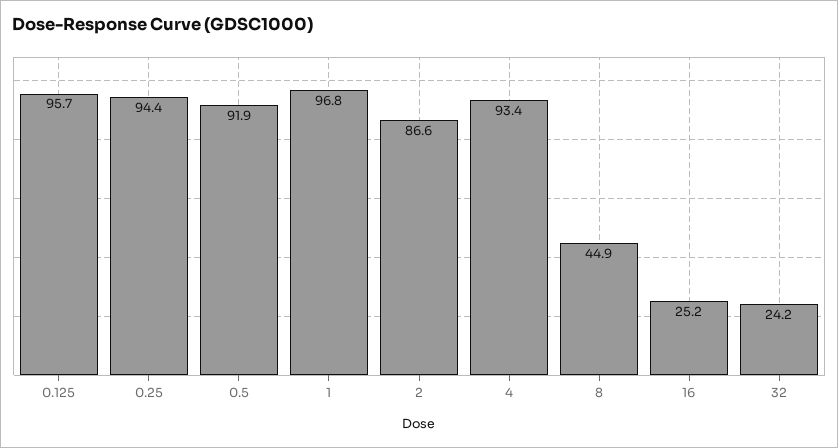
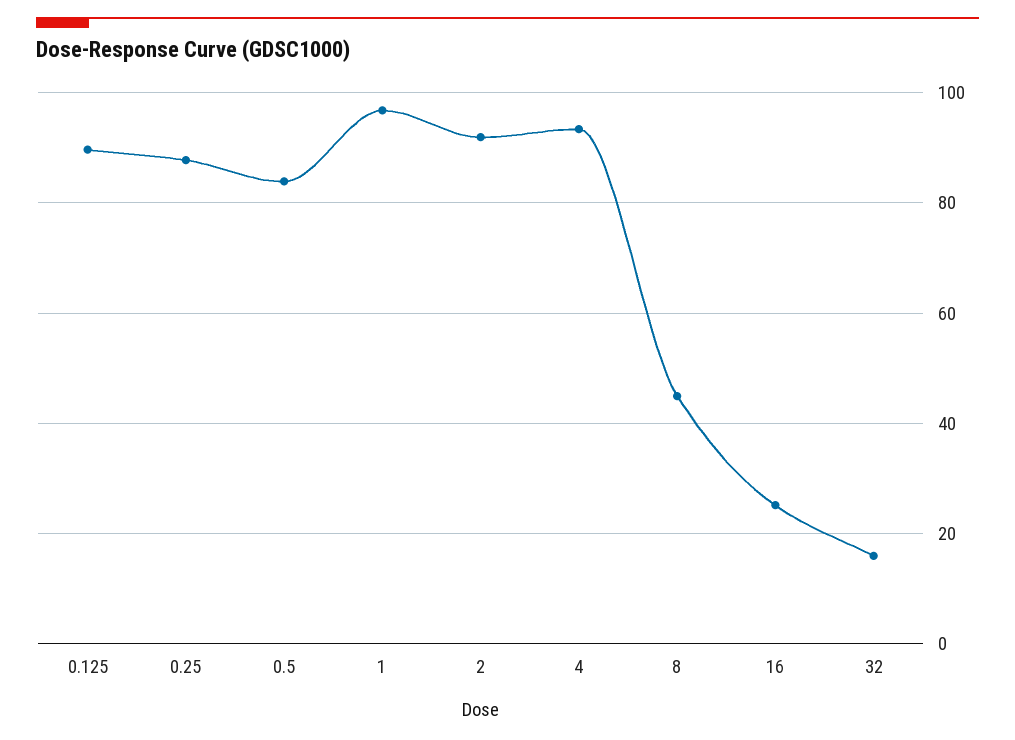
0.125: 95.7 -> 90
0.25: 94.4 -> 88
0.5: 91.9 -> 84
2: 86.6 -> 92
32: 24.2 -> 16

